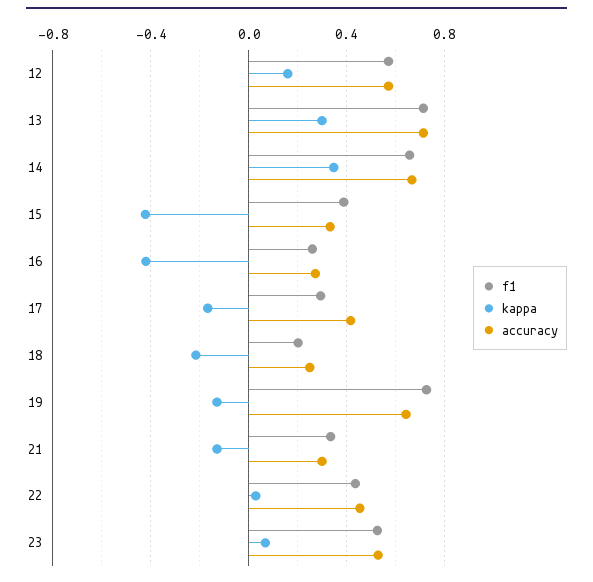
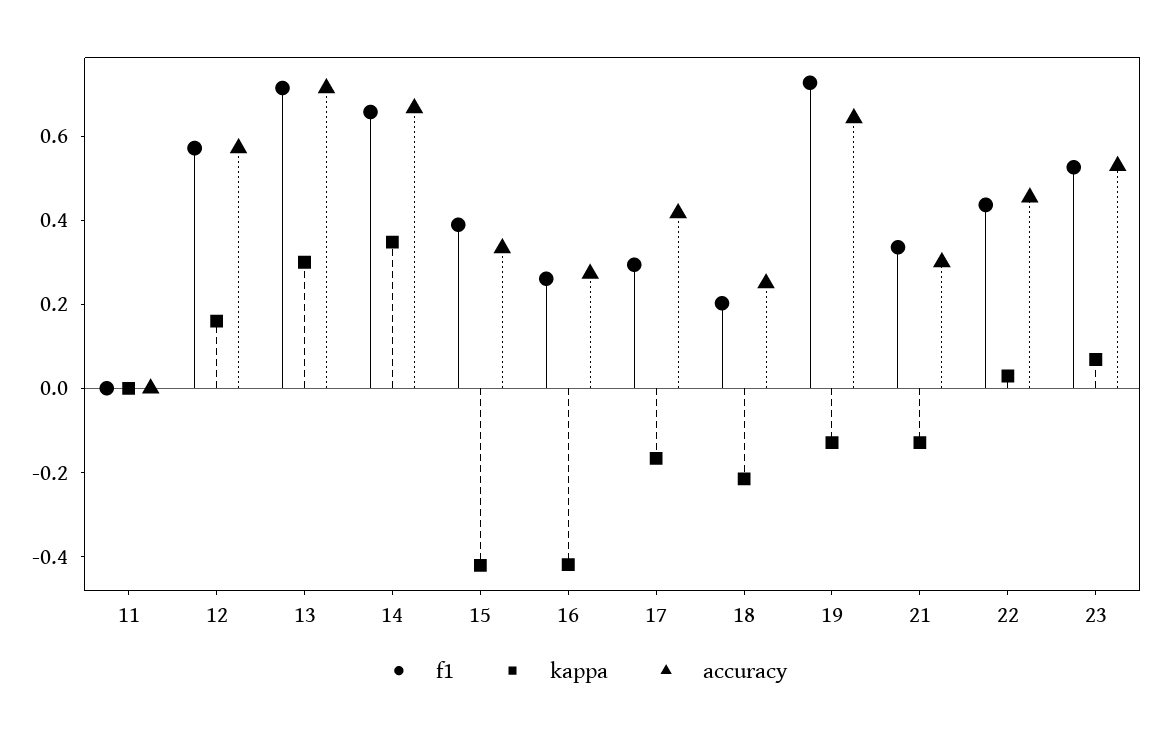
f1, 11: none -> 0
kappa, 11: none -> 0
accuracy, 11: none -> 0

